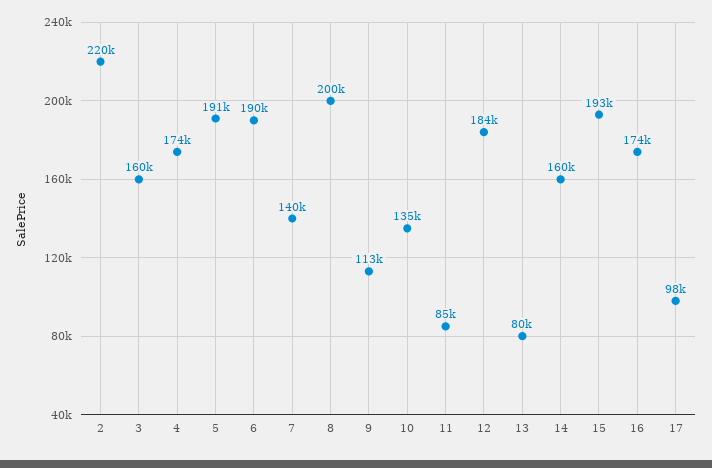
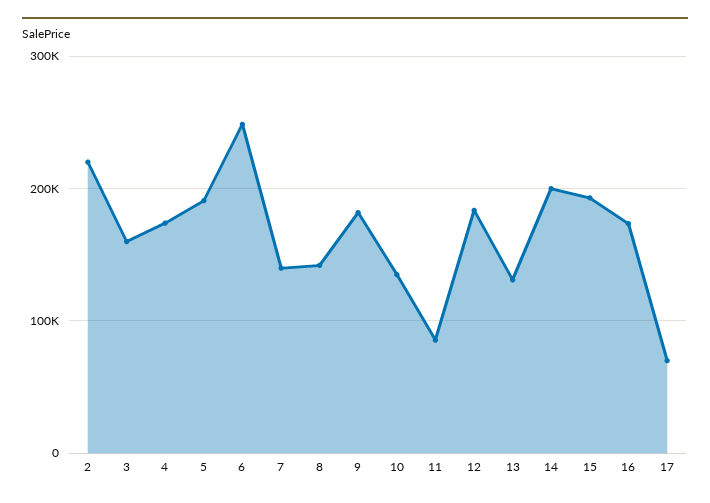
6: 190000 -> 250000
8: 200000 -> 140000
9: 113000 -> 180000
13: 80000 -> 130000
14: 160000 -> 200000
17: 98000 -> 70000

